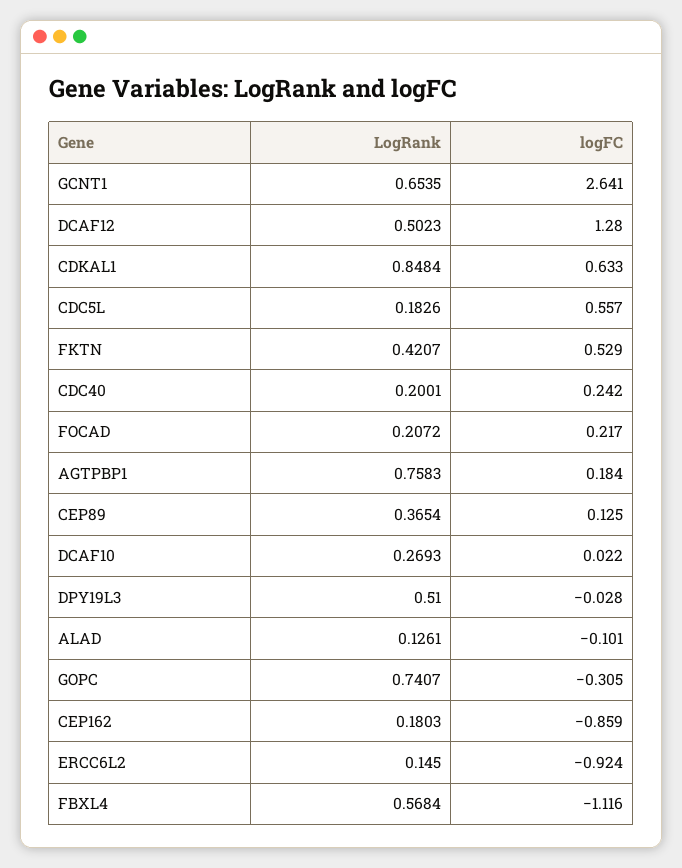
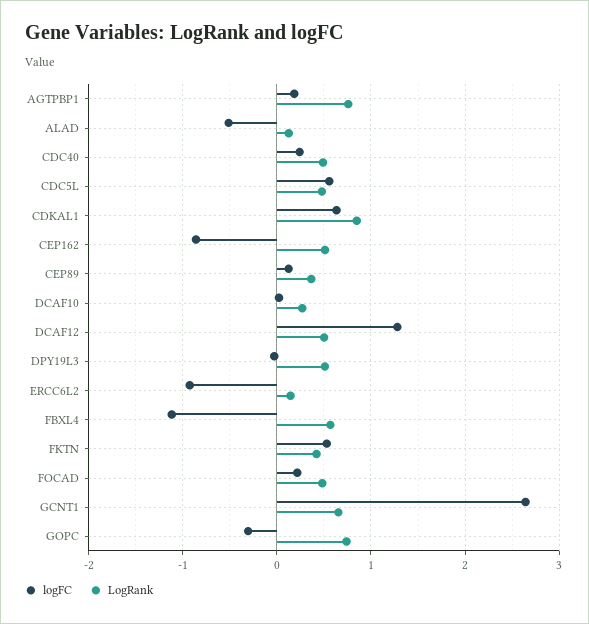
LogRank, CDC5L: 0.1826 -> 0.5
LogRank, CDC40: 0.2001 -> 0.5
LogRank, FOCAD: 0.2072 -> 0.5
logFC, ALAD: -0.101 -> -0.5
LogRank, CEP162: 0.1803 -> 0.5

